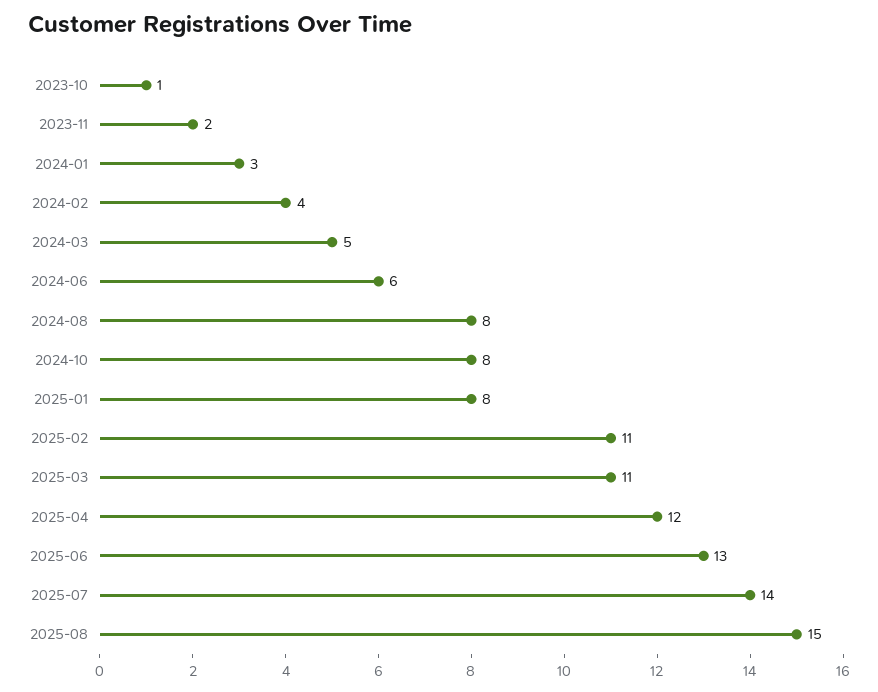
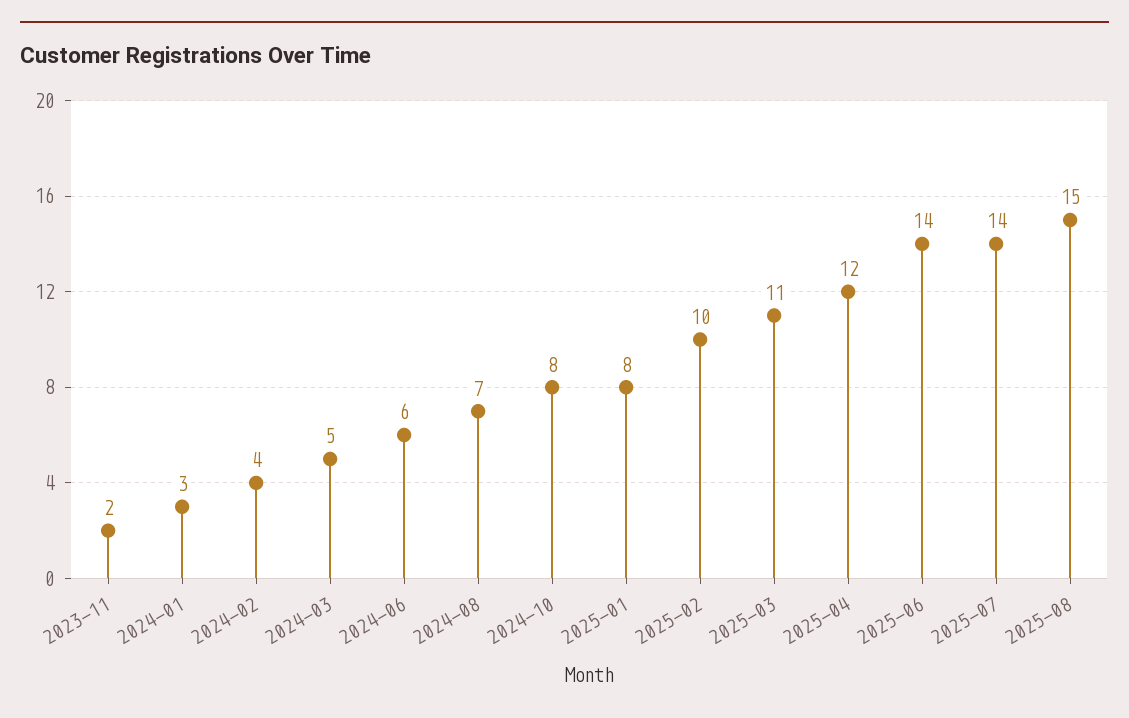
2023-10: 1 -> none
2024-08: 8 -> 7
2025-02: 11 -> 10
2025-06: 13 -> 14

